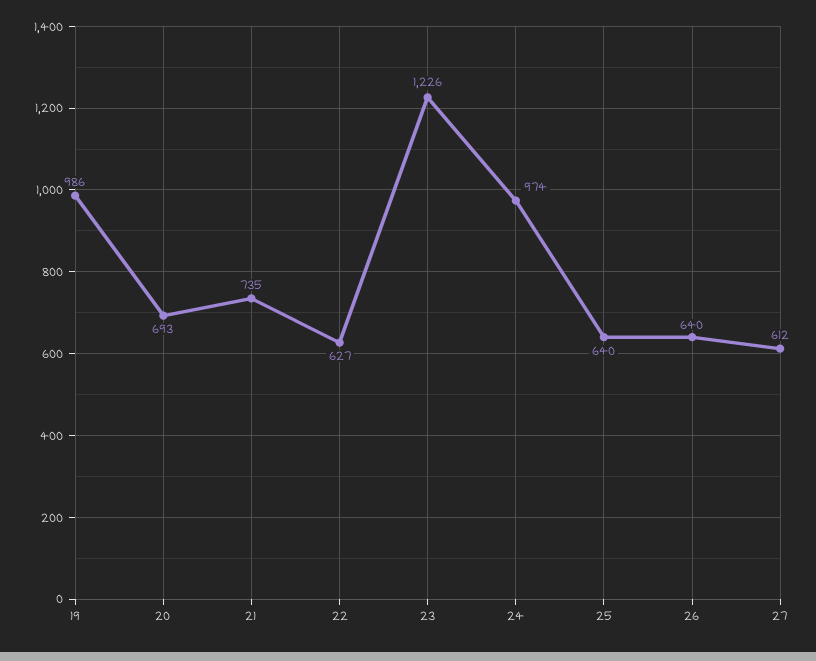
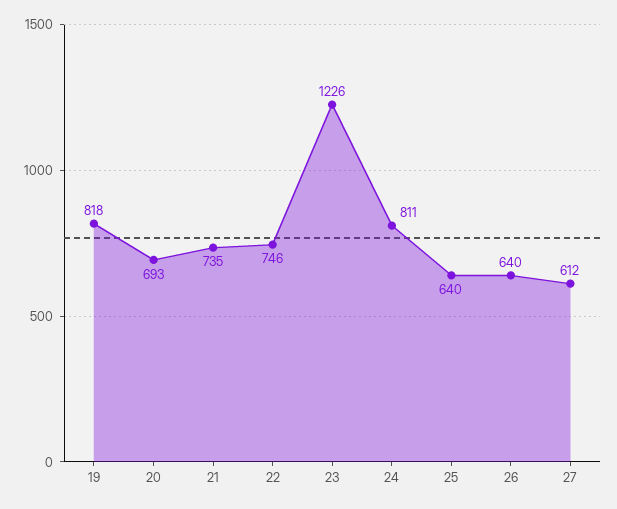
19: 986 -> 818
22: 627 -> 746
24: 974 -> 811

